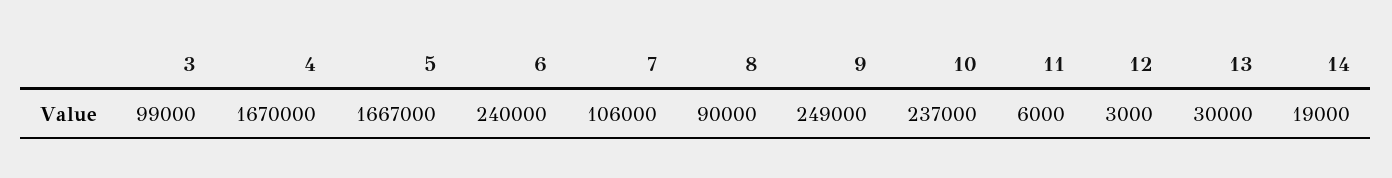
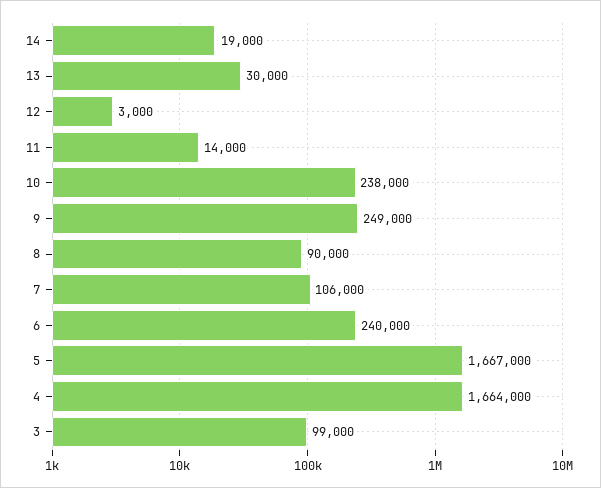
4: 1670000 -> 1664000
10: 237000 -> 238000
11: 6000 -> 14000

